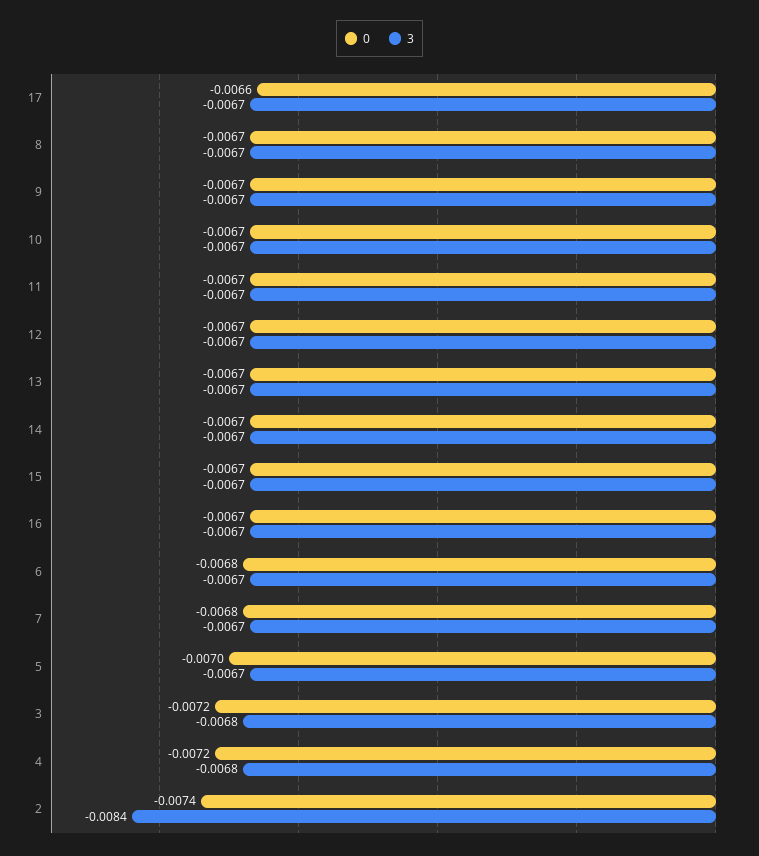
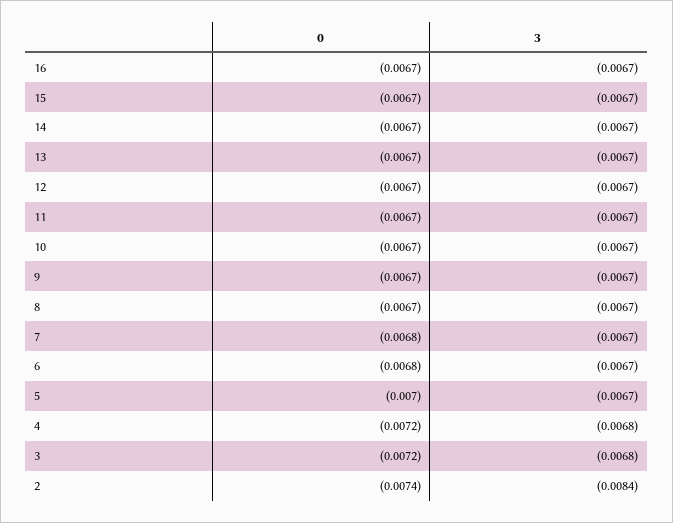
0, 17: -0.0066 -> none
3, 17: -0.0067 -> none

